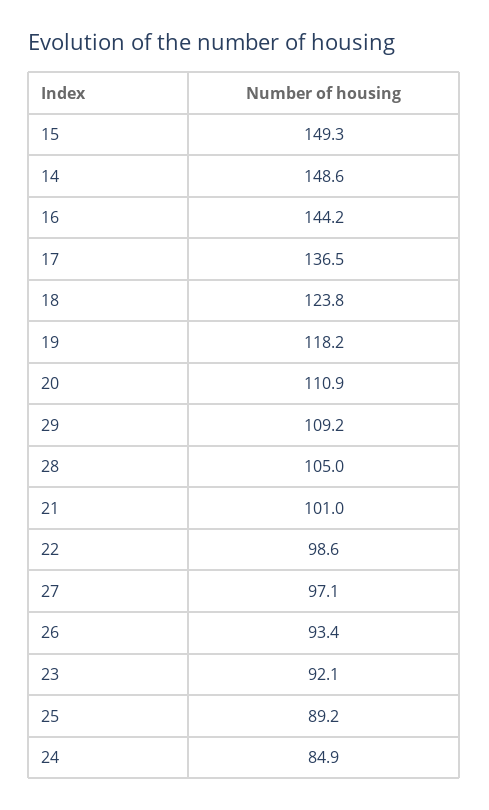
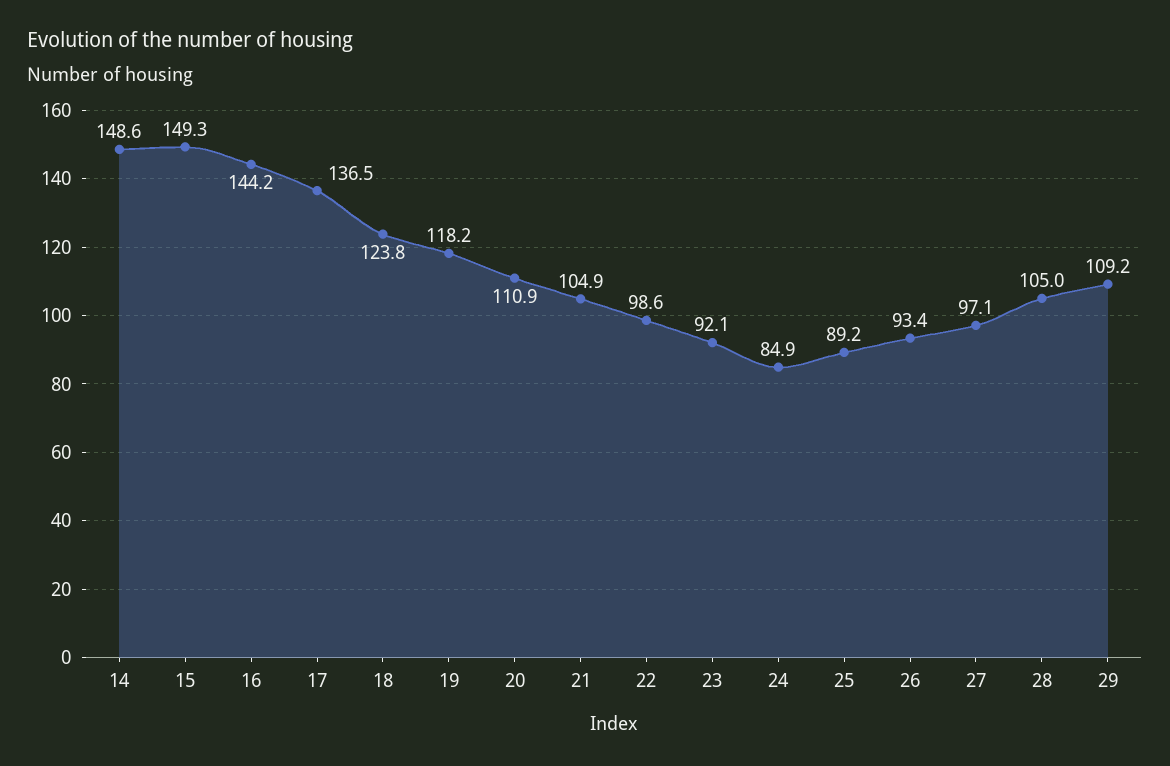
21: 101 -> 104.9

